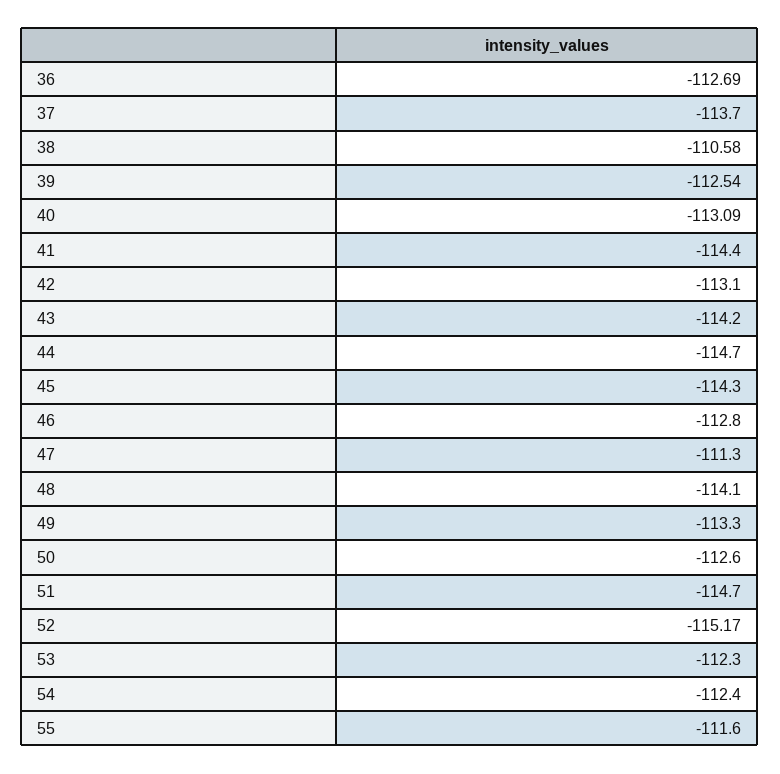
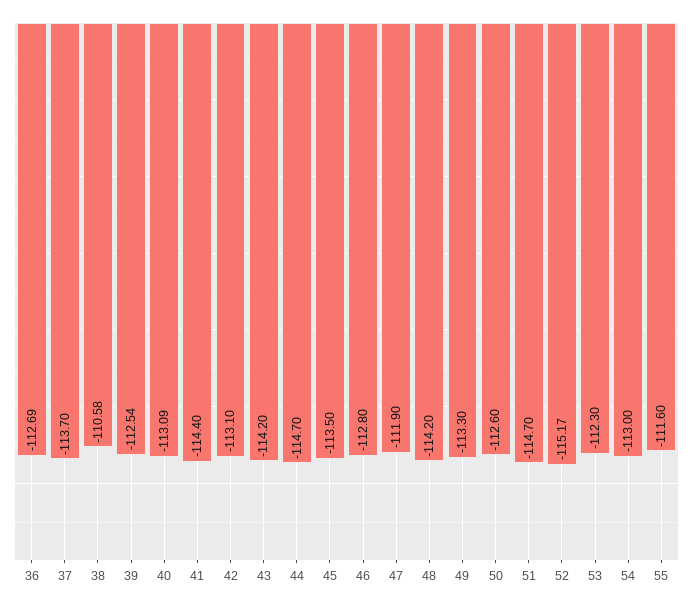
45: -114.3 -> -113.5
47: -111.3 -> -111.9
48: -114.1 -> -114.2
54: -112.4 -> -113

